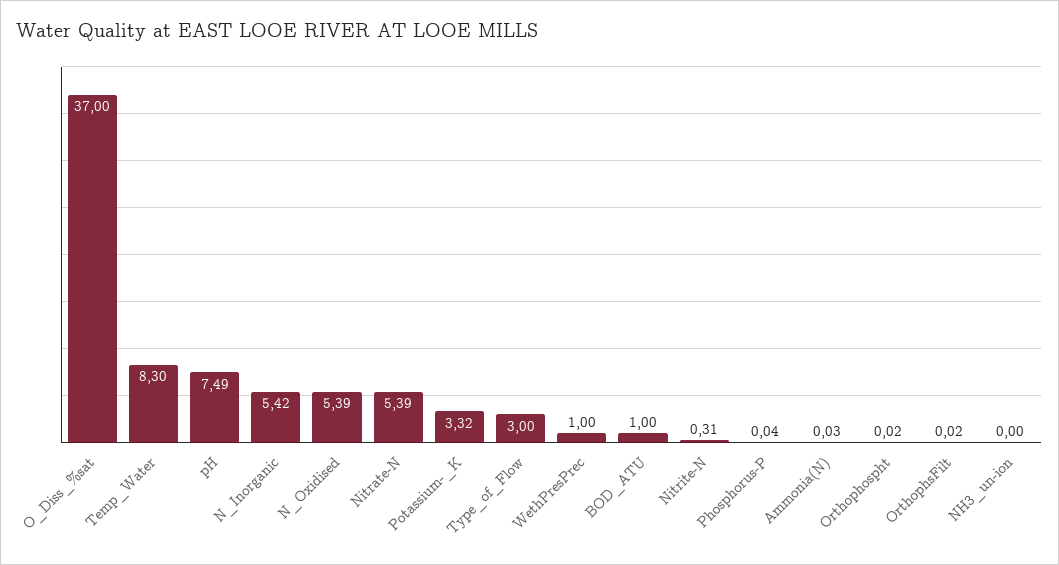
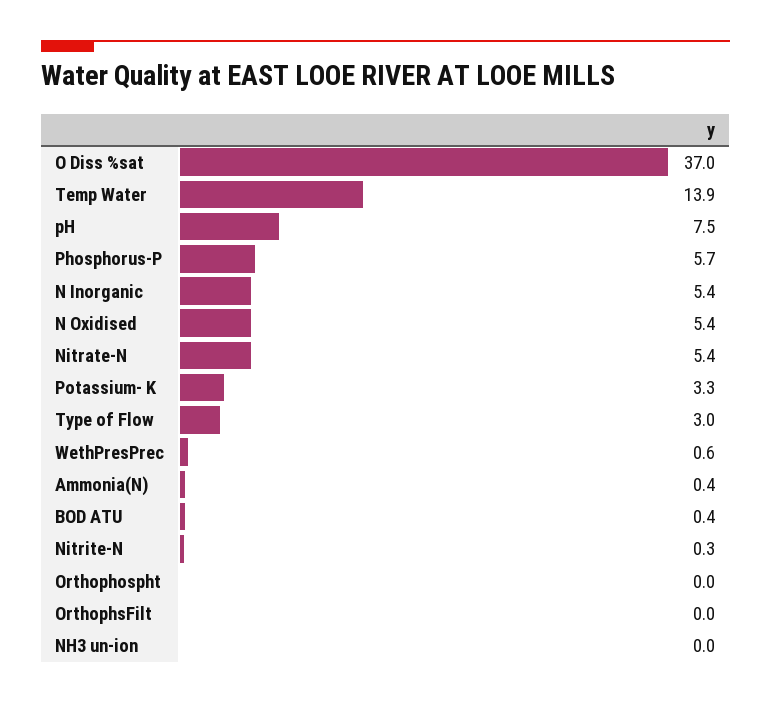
Temp_Water: 8.3 -> 13.9
WethPresPrec: 1 -> 0.6
BOD_ATU: 1 -> 0.4
Phosphorus-P: 0.04 -> 5.7
Ammonia(N): 0.03 -> 0.4

